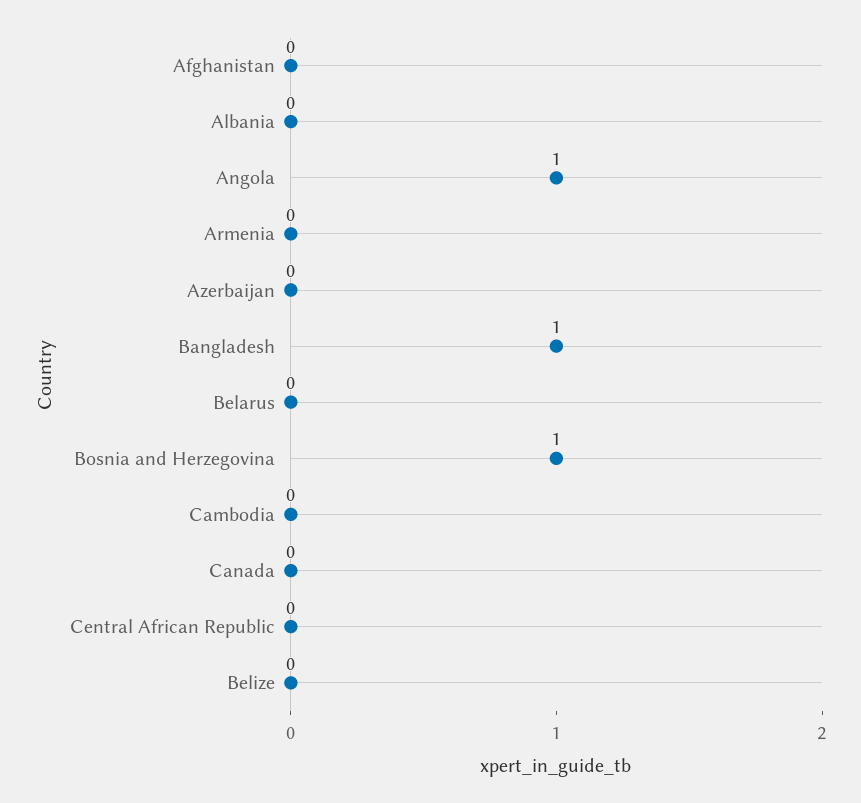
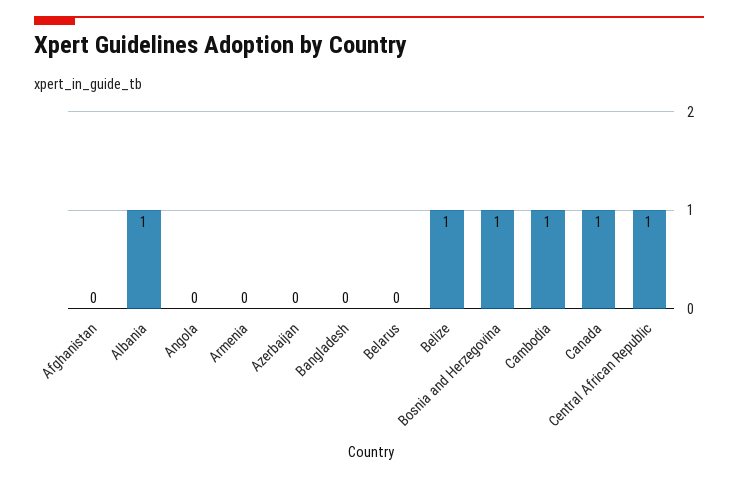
Albania: 0 -> 1
Angola: 1 -> 0
Bangladesh: 1 -> 0
Cambodia: 0 -> 1
Canada: 0 -> 1
Central African Republic: 0 -> 1
Belize: 0 -> 1

